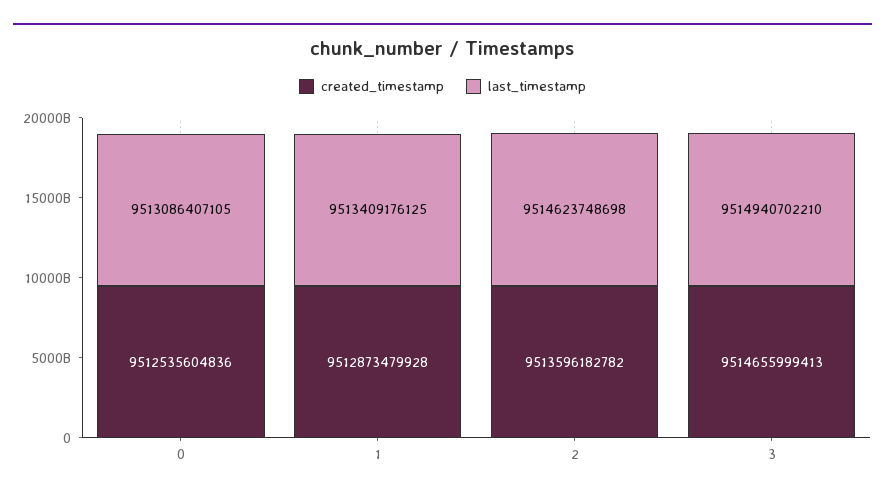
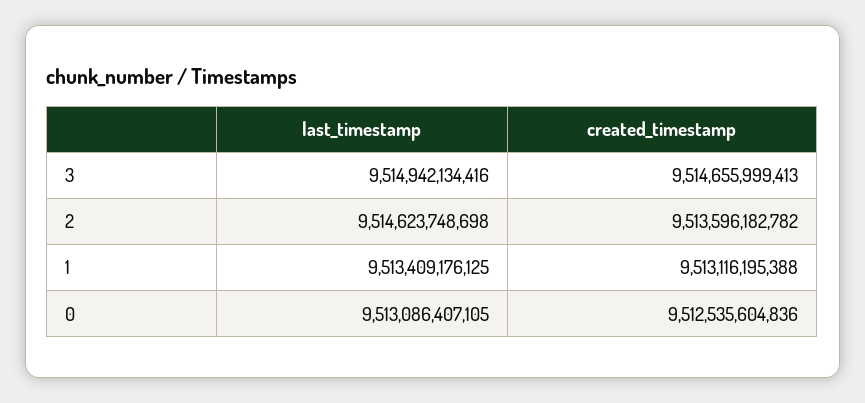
created_timestamp, 1: 9512873479928 -> 9513116195388
last_timestamp, 3: 9514940702210 -> 9514942134416

